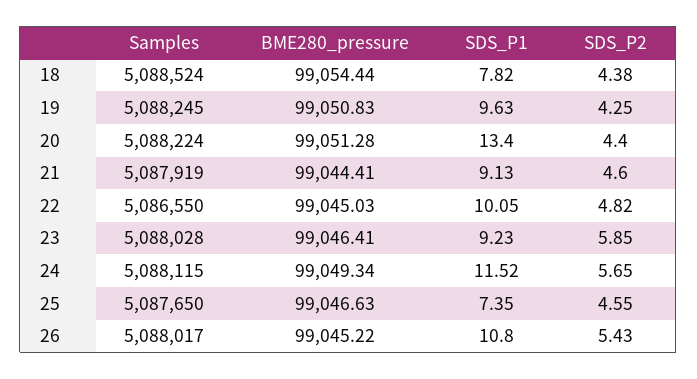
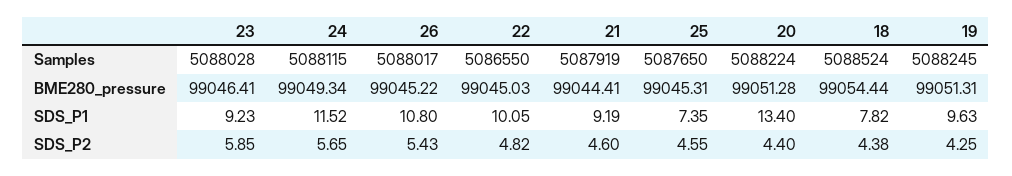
BME280_pressure, 19: 99050.83 -> 99051.31
SDS_P1, 21: 9.13 -> 9.19
BME280_pressure, 25: 99046.63 -> 99045.31

